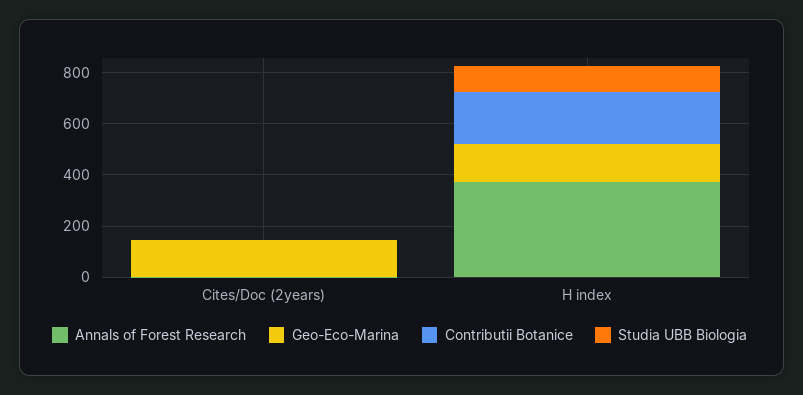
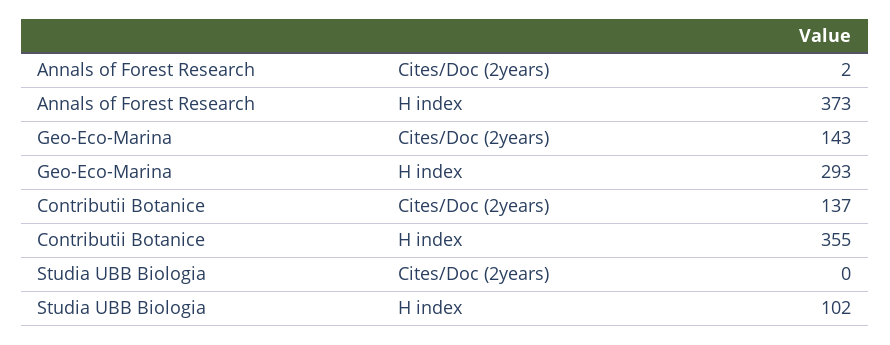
Contributii Botanice, Cites/Doc (2years): 0 -> 137
Geo-Eco-Marina, H index: 150 -> 293
Contributii Botanice, H index: 200 -> 355

